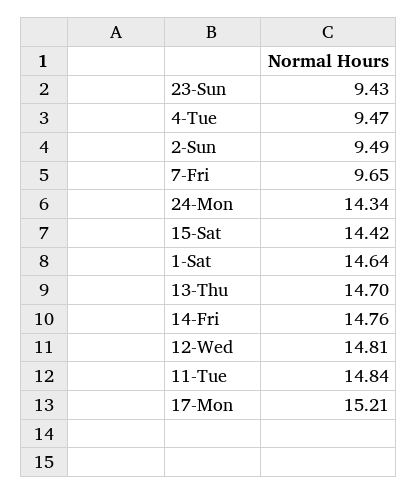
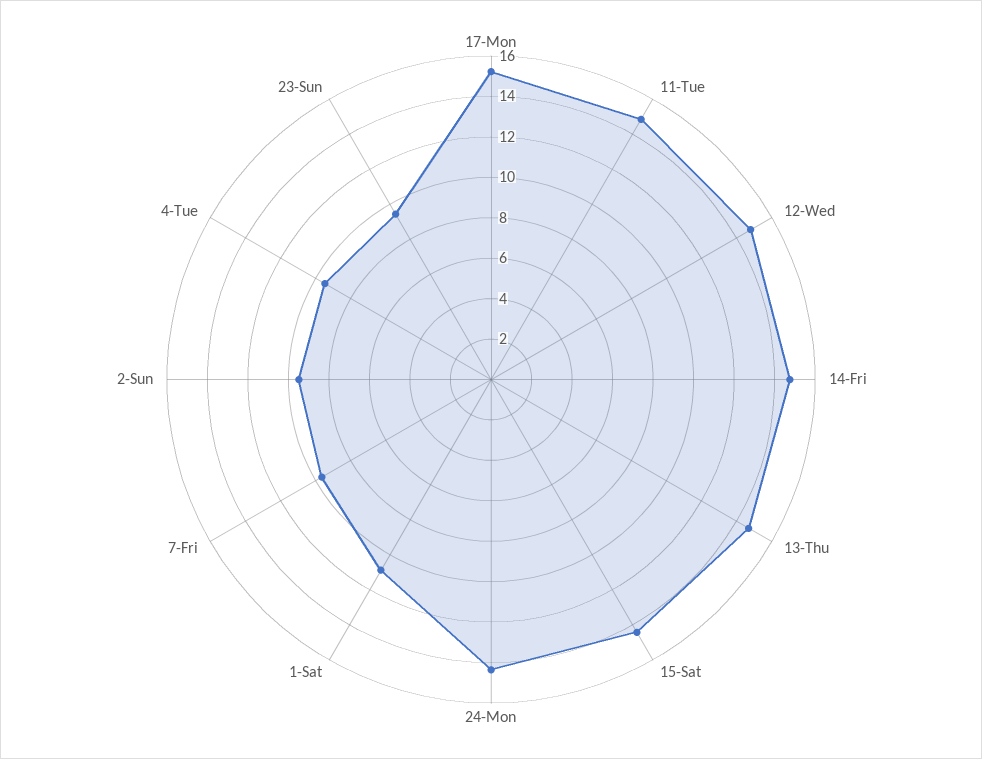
1-Sat: 14.64 -> 11

